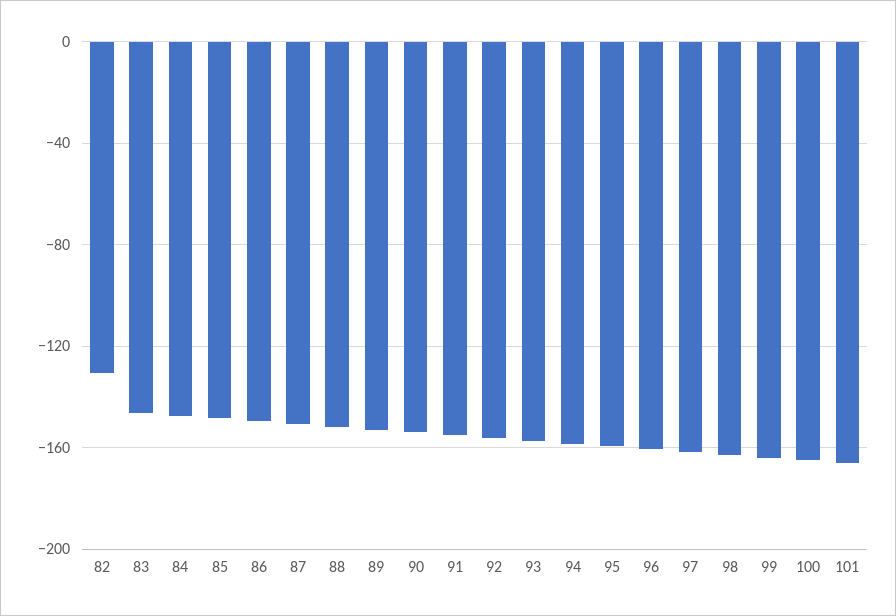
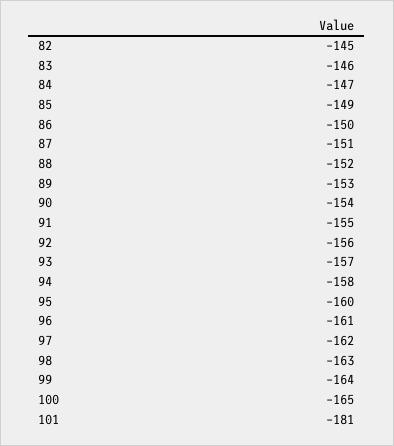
82: -130 -> -145
101: -165 -> -181

